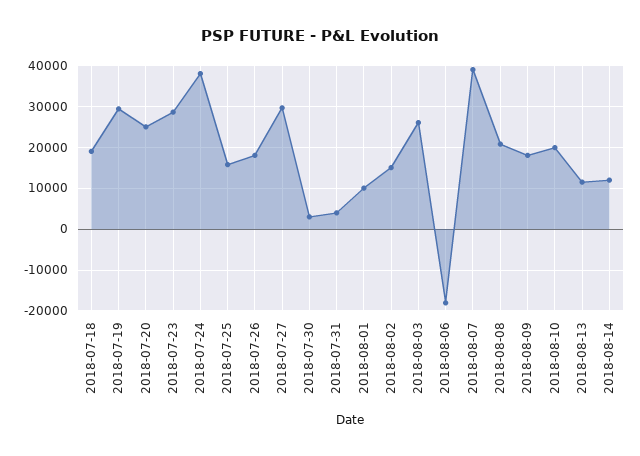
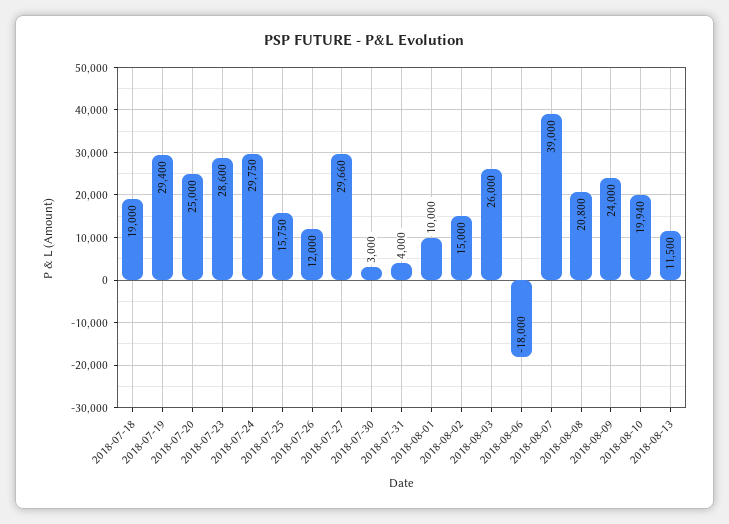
2018-07-24: 38000 -> 29750
2018-07-26: 18000 -> 12000
2018-08-09: 18000 -> 24000
2018-08-14: 12000 -> none

